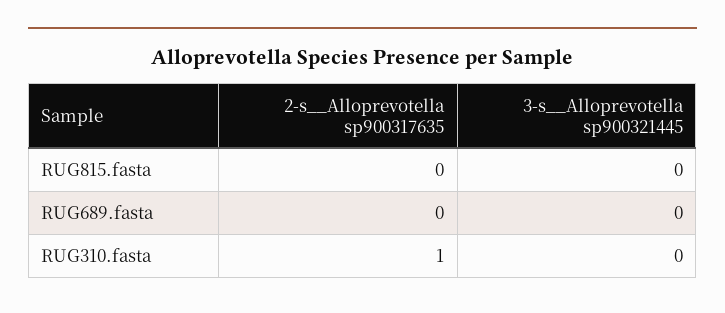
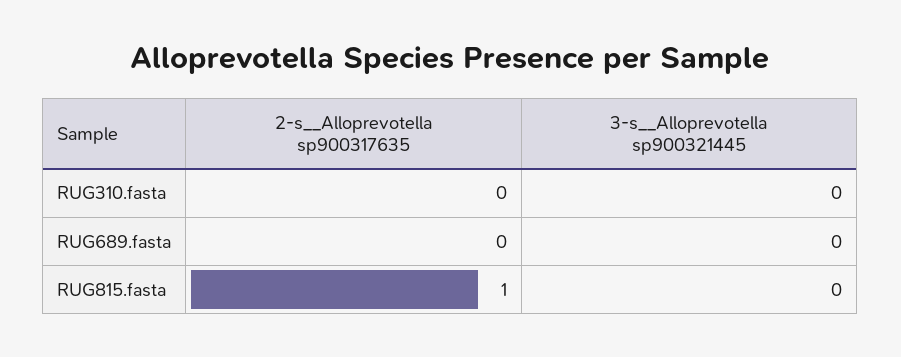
2-s__Alloprevotella sp900317635, RUG815.fasta: 0 -> 1
2-s__Alloprevotella sp900317635, RUG310.fasta: 1 -> 0

